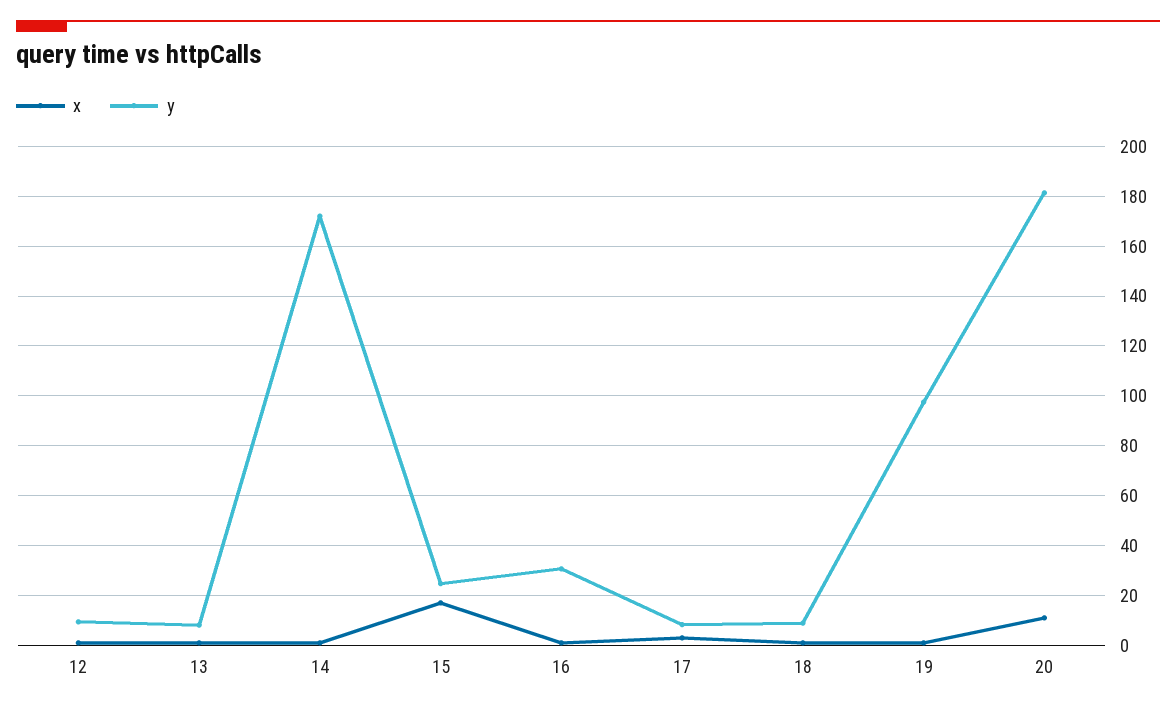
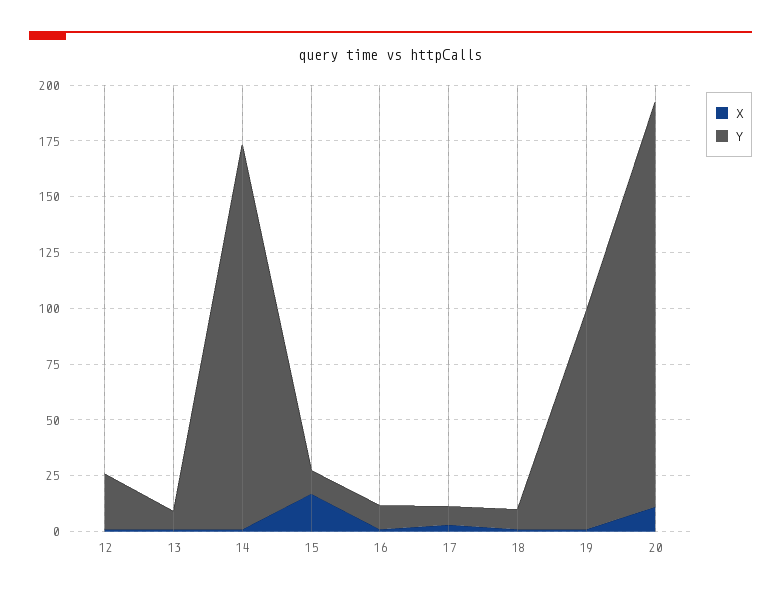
y, 12: 10 -> 25
y, 15: 25 -> 10
y, 16: 30 -> 10

